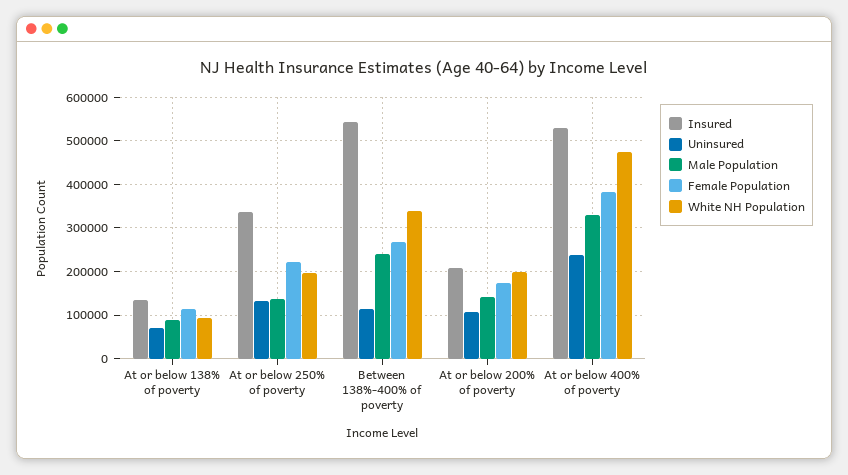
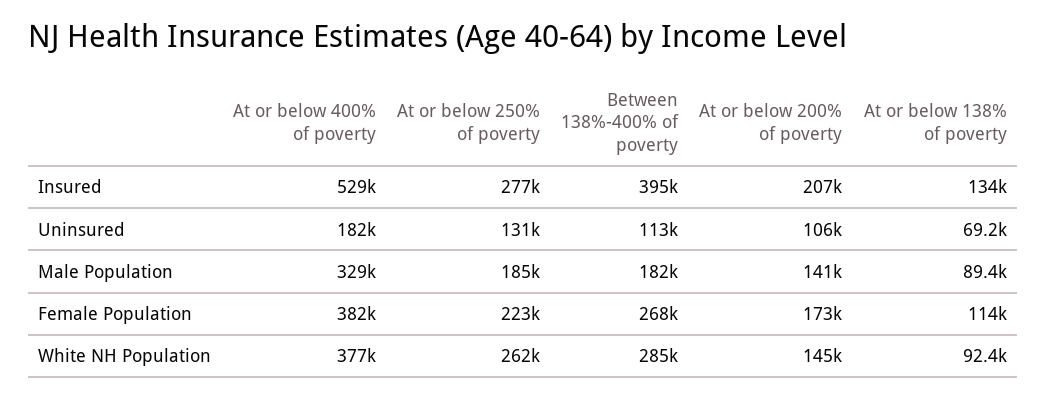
Insured, At or below 250% of poverty: 340000 -> 277000
Male Population, At or below 250% of poverty: 140000 -> 185000
White NH Population, At or below 250% of poverty: 200000 -> 262000
Insured, Between 138%-400% of poverty: 540000 -> 395000
Male Population, Between 138%-400% of poverty: 240000 -> 182000
White NH Population, Between 138%-400% of poverty: 340000 -> 285000
White NH Population, At or below 200% of poverty: 200000 -> 145000
Uninsured, At or below 400% of poverty: 240000 -> 182000
White NH Population, At or below 400% of poverty: 480000 -> 377000

